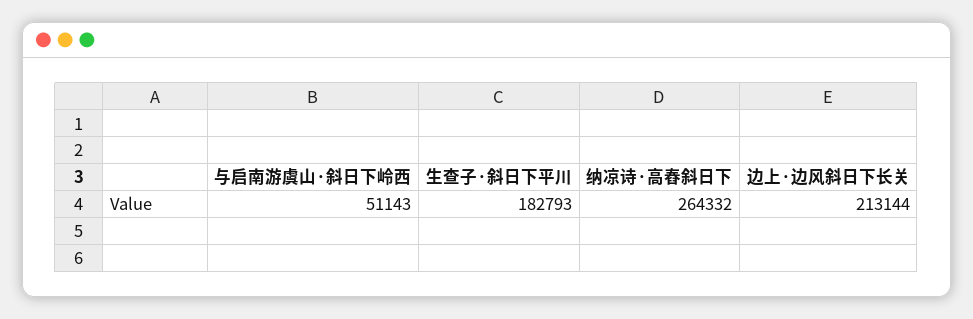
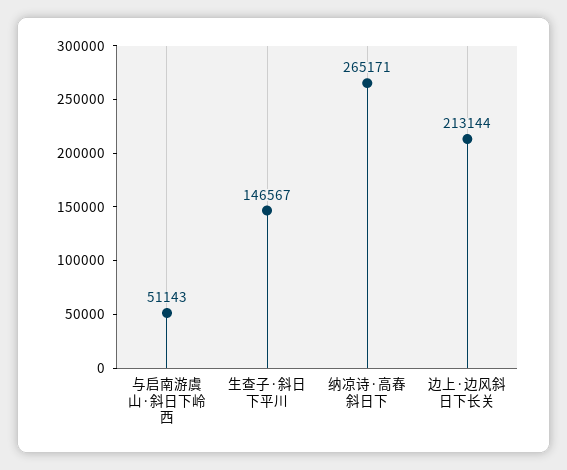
生查子·斜日下平川: 182793 -> 146567
纳凉诗·高舂斜日下: 264332 -> 265171

